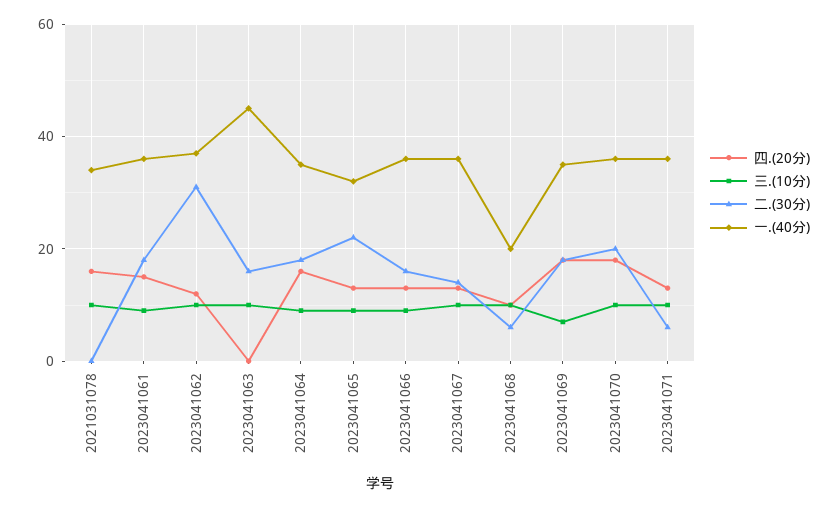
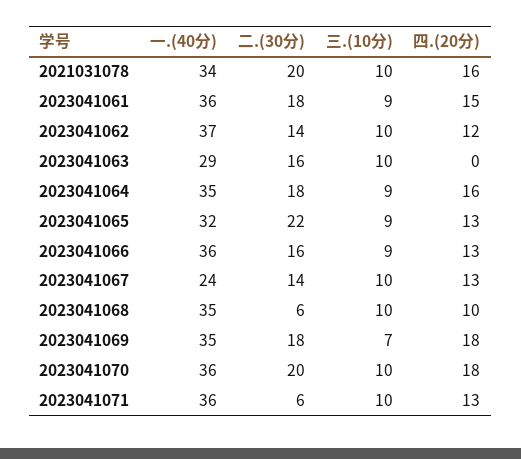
二.(30分), 2021031078: 0 -> 20
二.(30分), 2023041062: 30 -> 14
一.(40分), 2023041063: 45 -> 29
一.(40分), 2023041067: 35 -> 24
一.(40分), 2023041068: 20 -> 35

